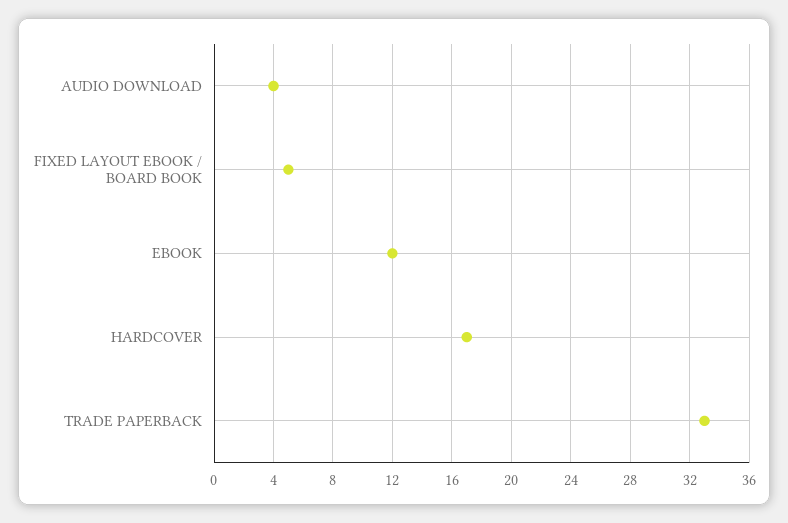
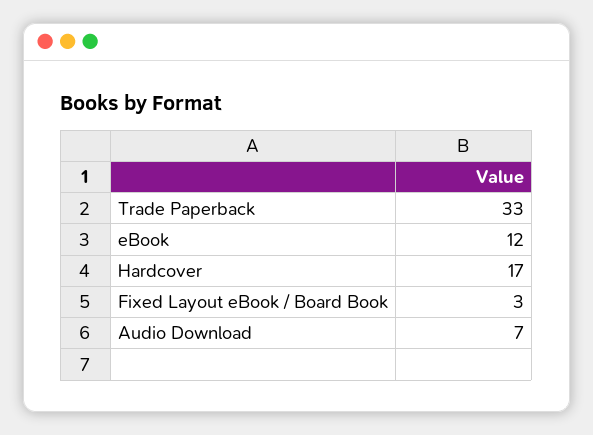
AUDIO DOWNLOAD: 4 -> 7
FIXED LAYOUT EBOOK / BOARD BOOK: 5 -> 3

